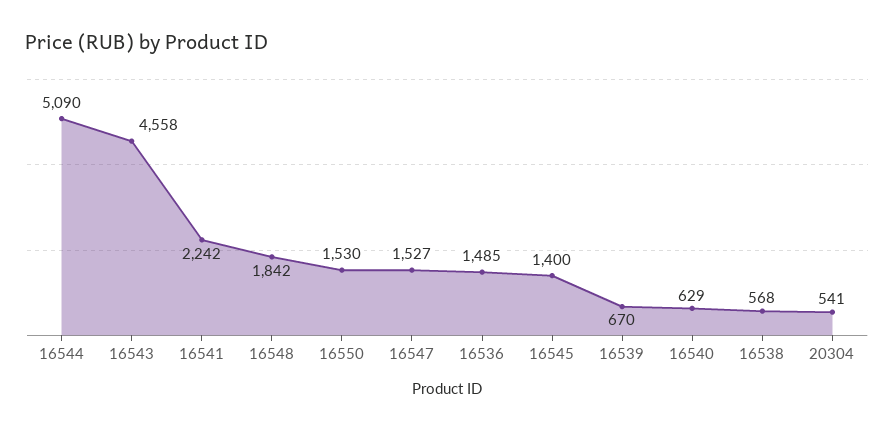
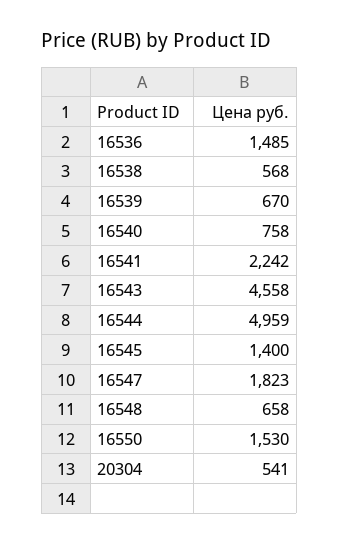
16544: 5090 -> 4959
16548: 1842 -> 658
16547: 1527 -> 1823
16540: 629 -> 758

